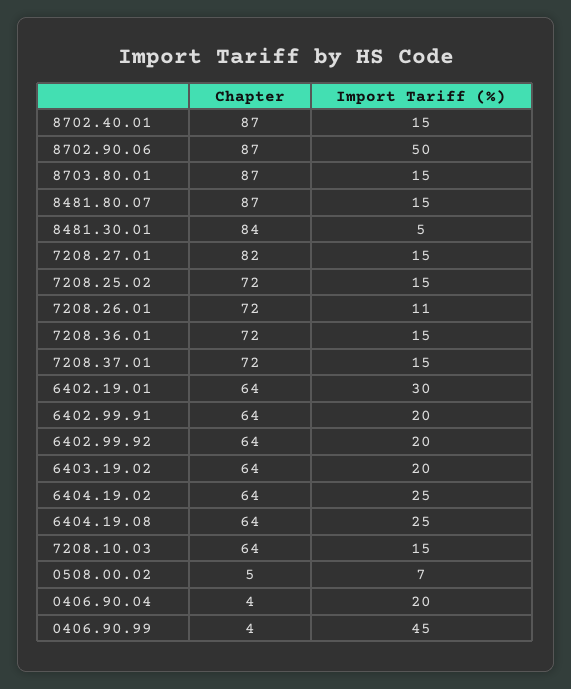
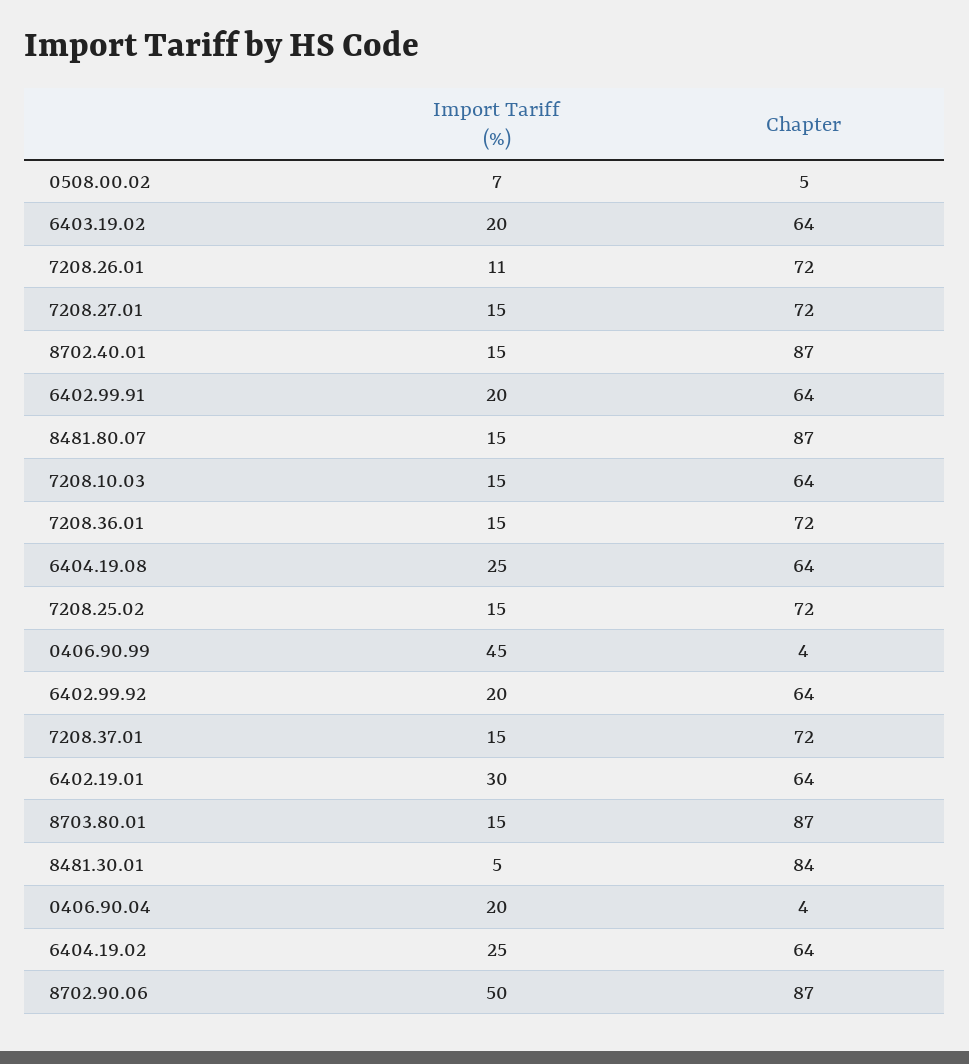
Chapter, 7208.27.01: 82 -> 72

